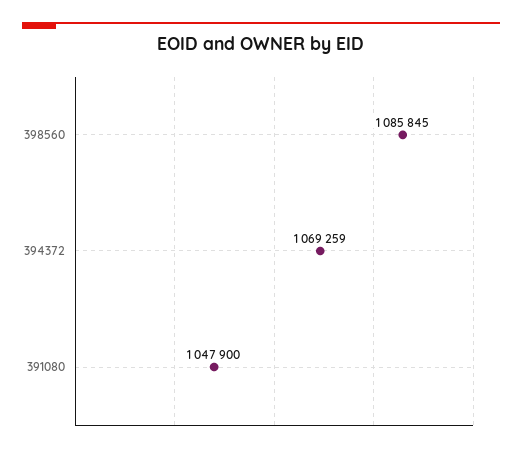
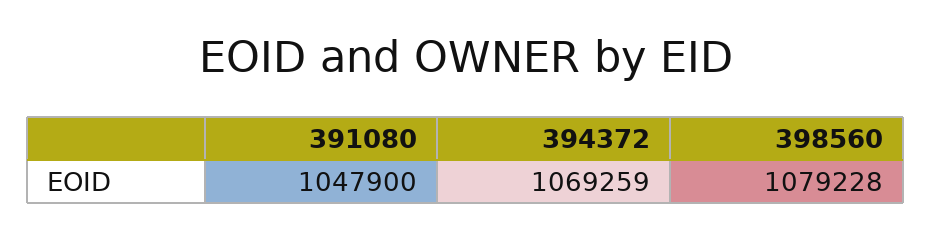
398560: 1085845 -> 1079228

